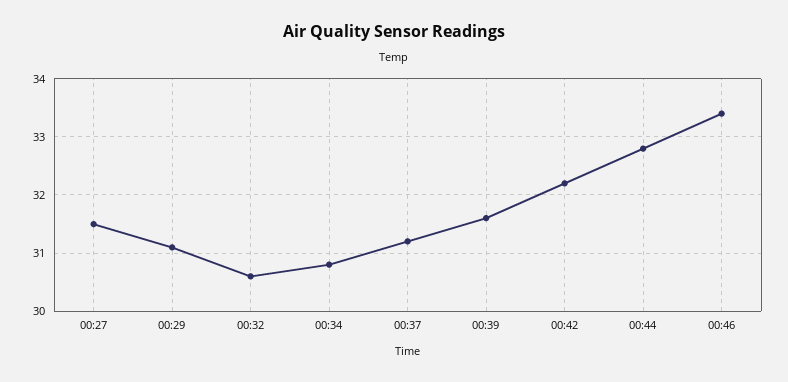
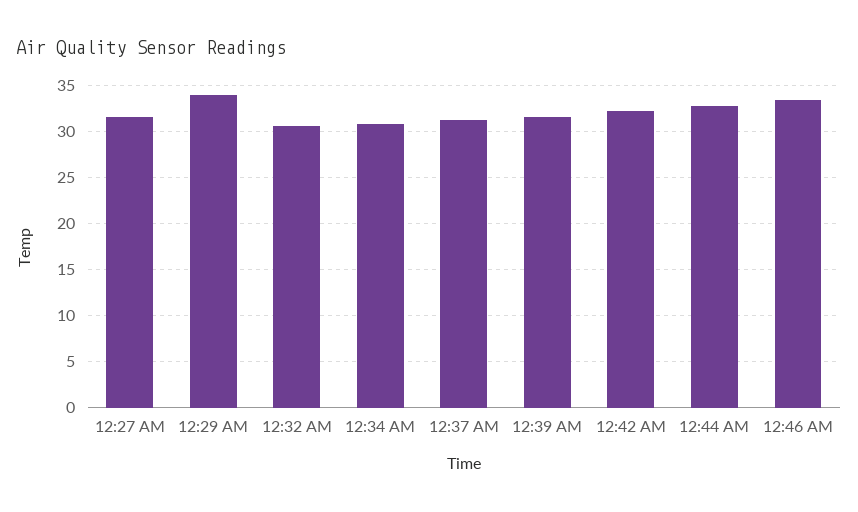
00:29: 31 -> 34

